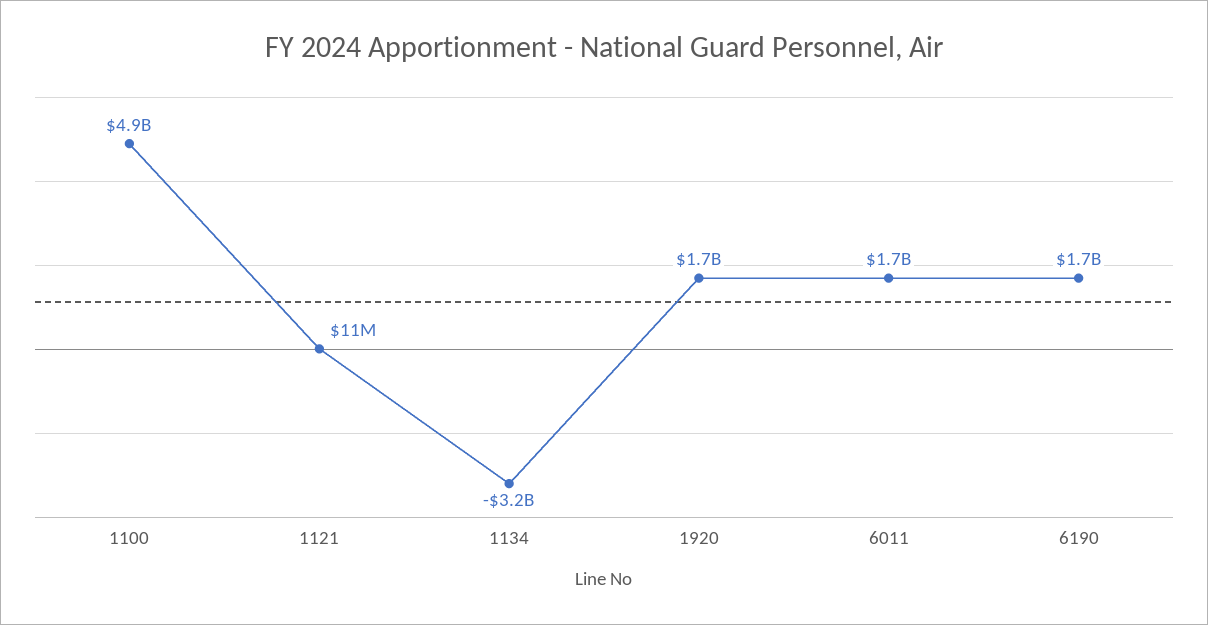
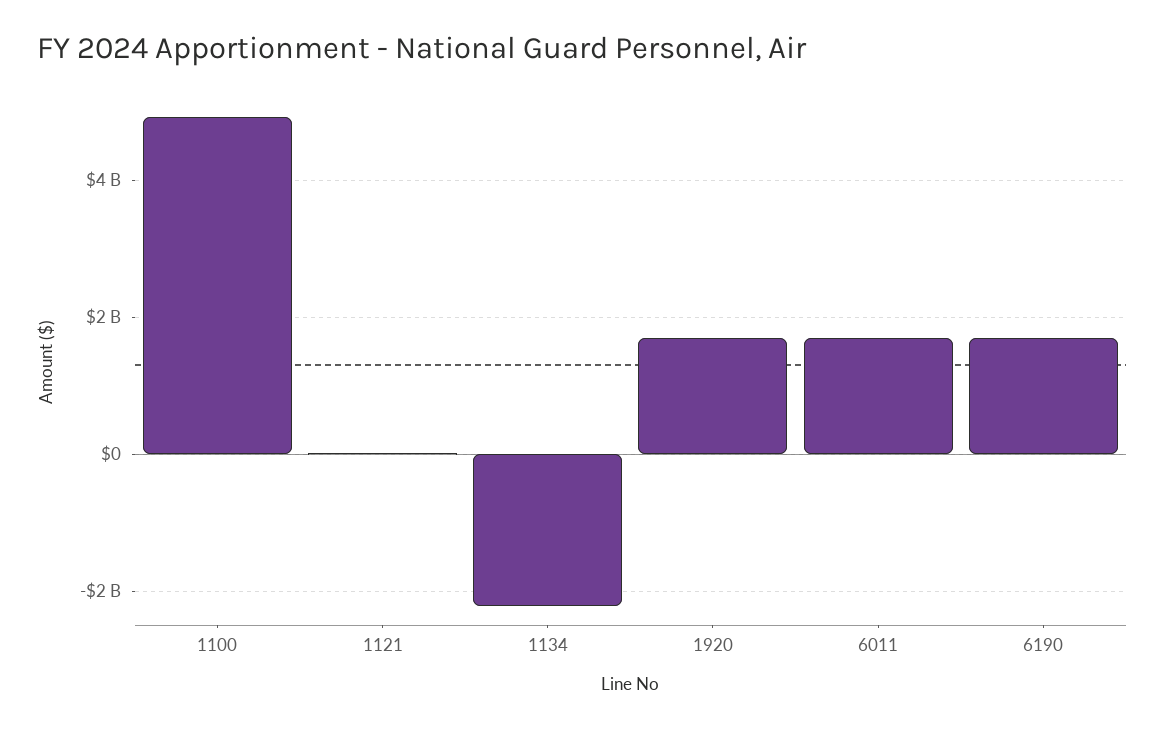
1134: -3200000000 -> -2200000000

